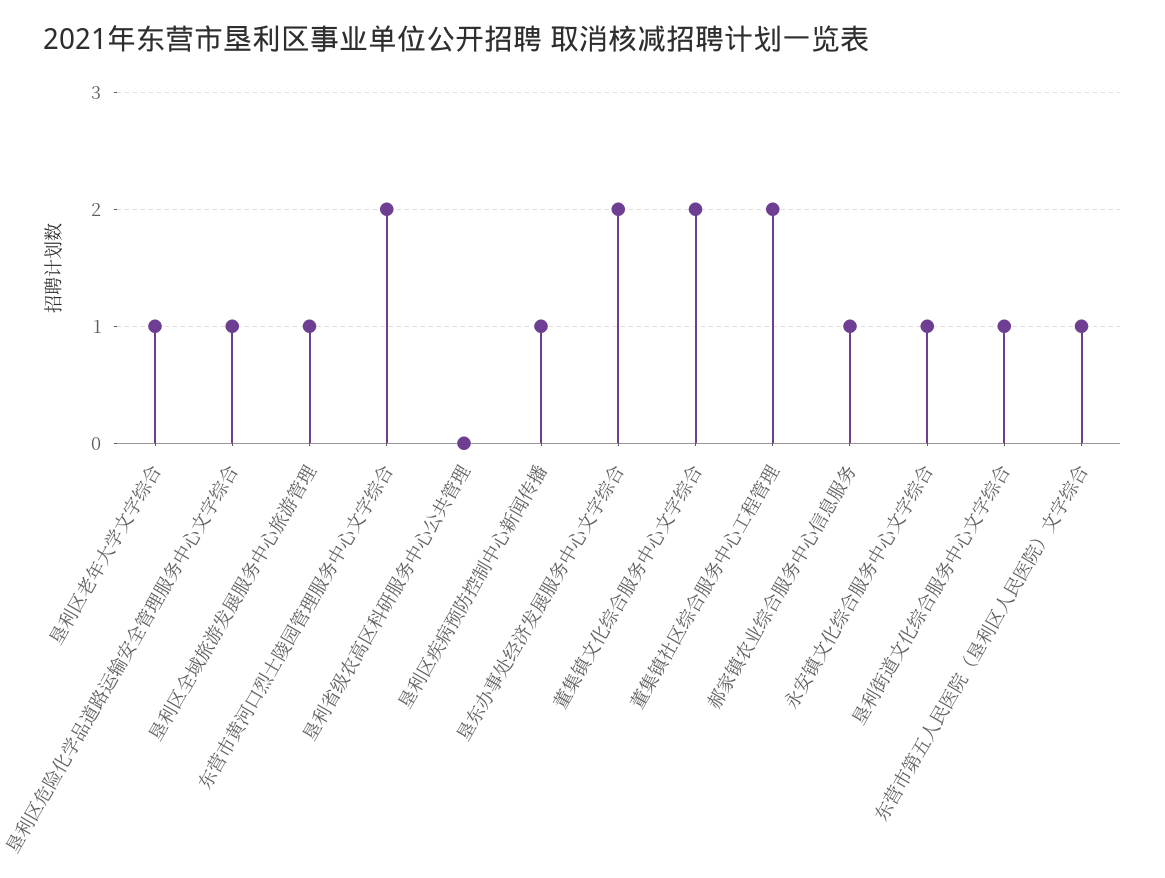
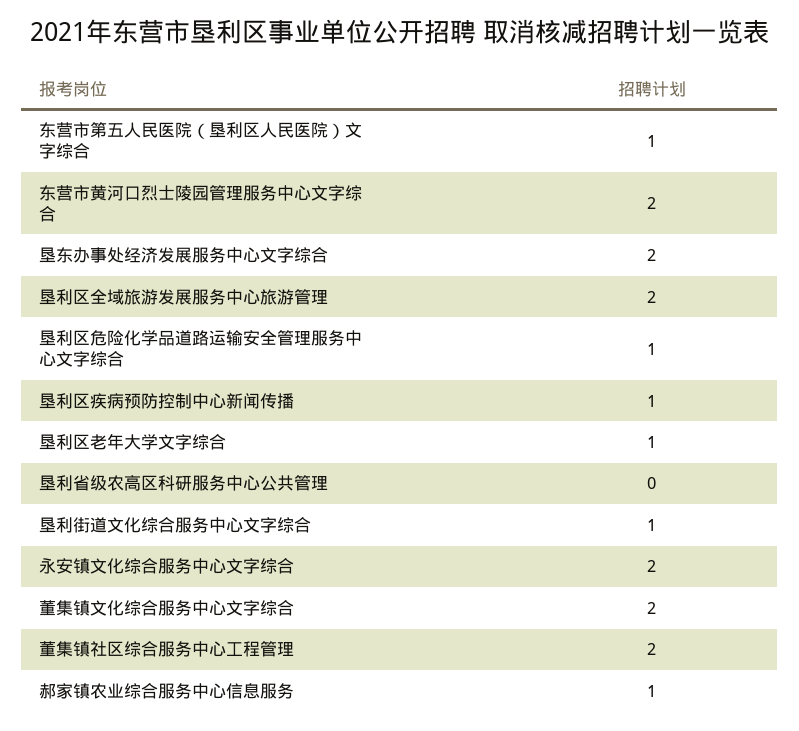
垦利区全域旅游发展服务中心旅游管理: 1 -> 2
永安镇文化综合服务中心文字综合: 1 -> 2

